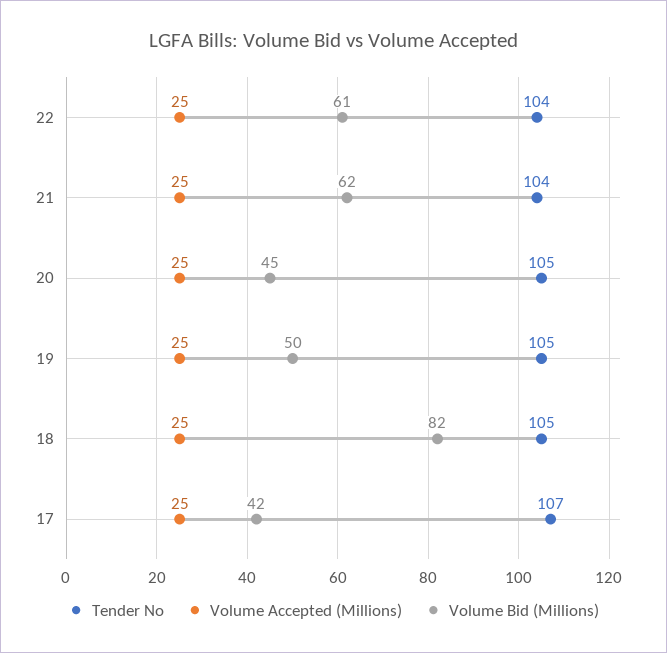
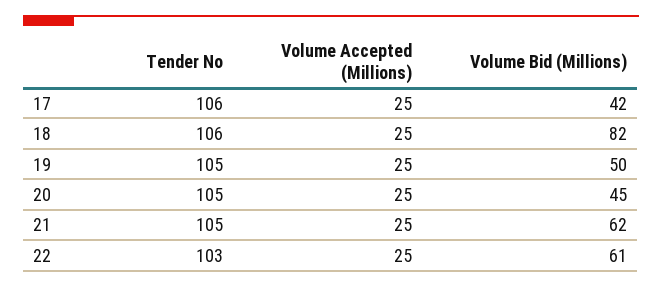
Tender No, 22: 104 -> 103
Tender No, 21: 104 -> 105
Tender No, 18: 105 -> 106
Tender No, 17: 107 -> 106

